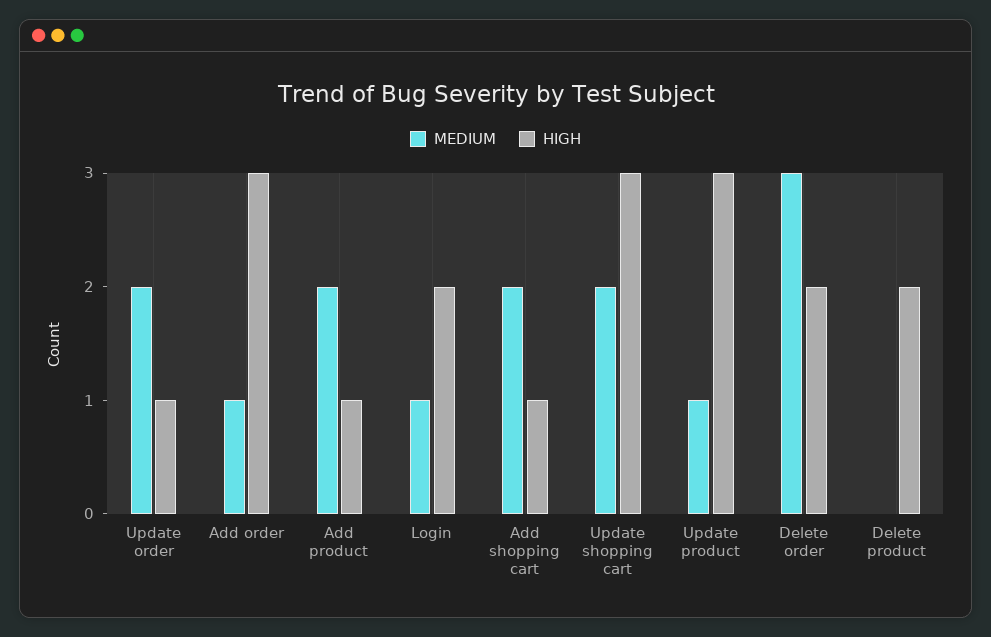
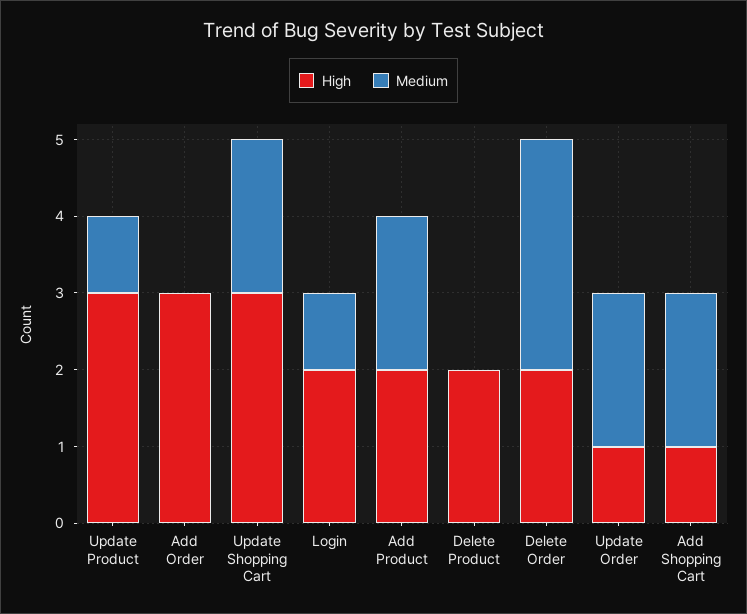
MEDIUM, Add order: 1 -> 0
HIGH, Add product: 1 -> 2

